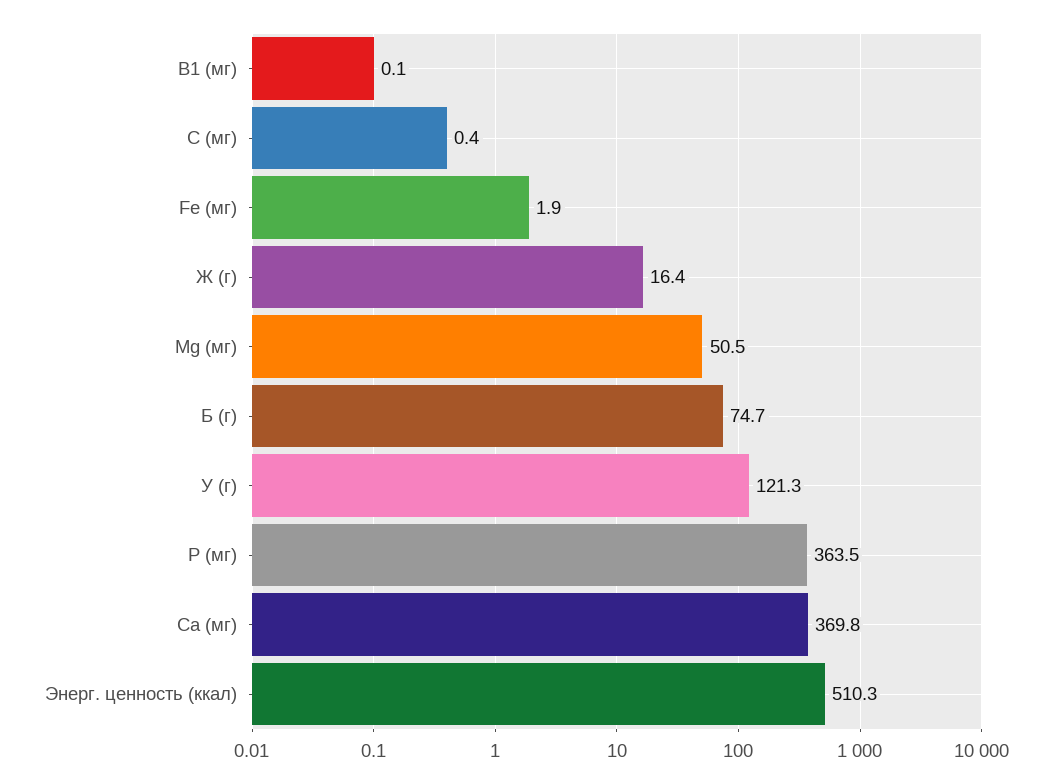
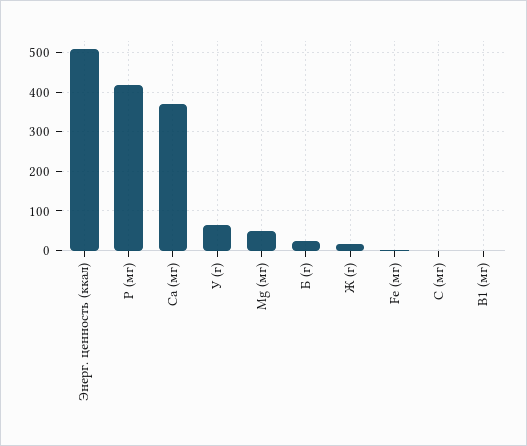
Б (г): 74.7 -> 20
У (г): 121.3 -> 60
Р (мг): 363.5 -> 420

